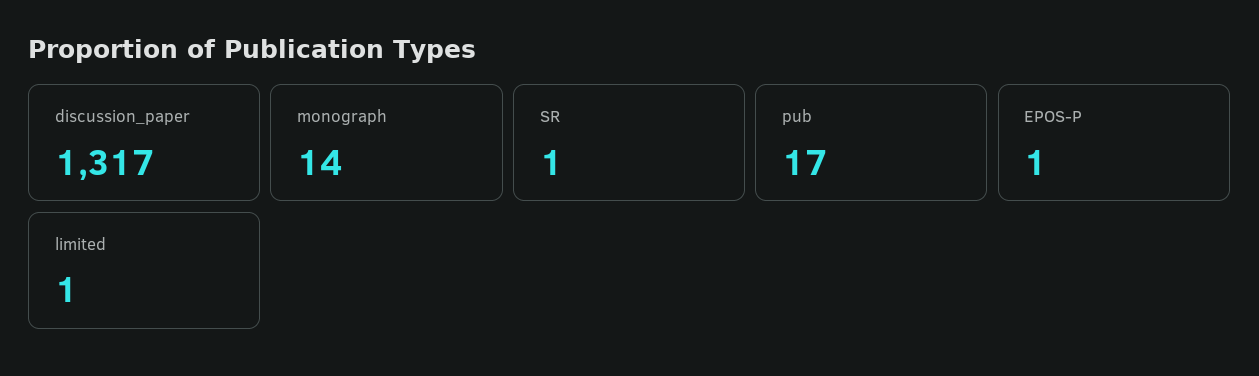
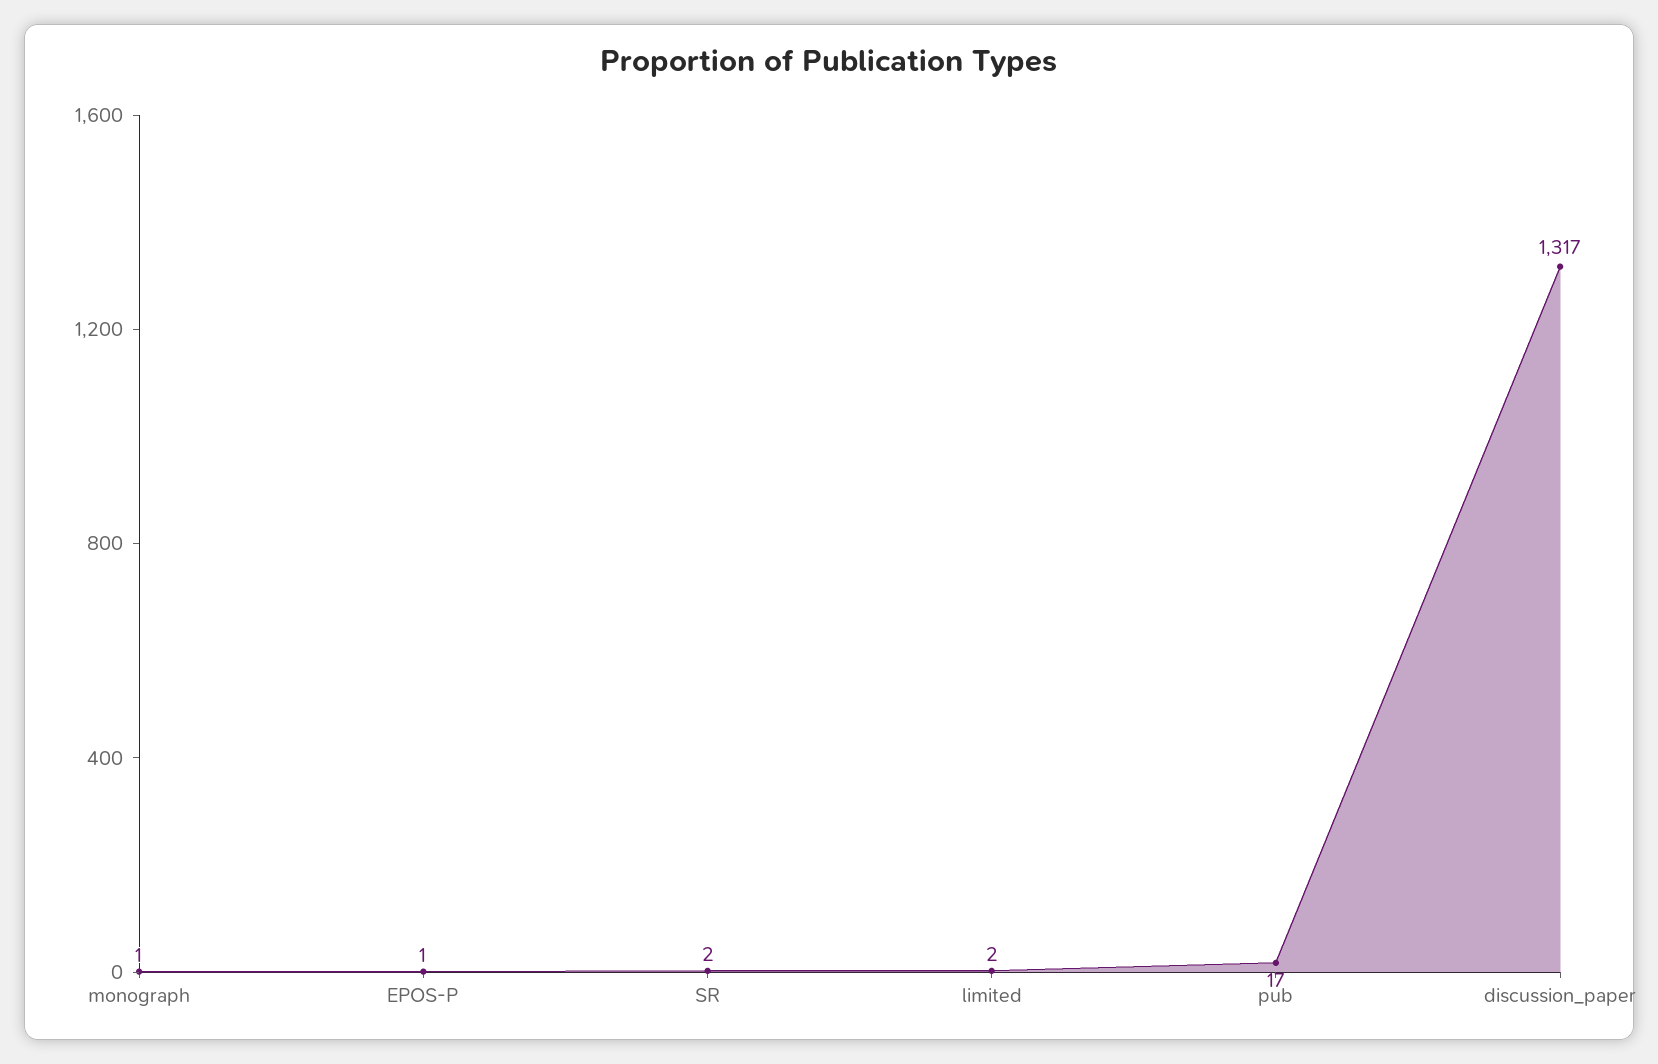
monograph: 14 -> 1
SR: 1 -> 2
limited: 1 -> 2

